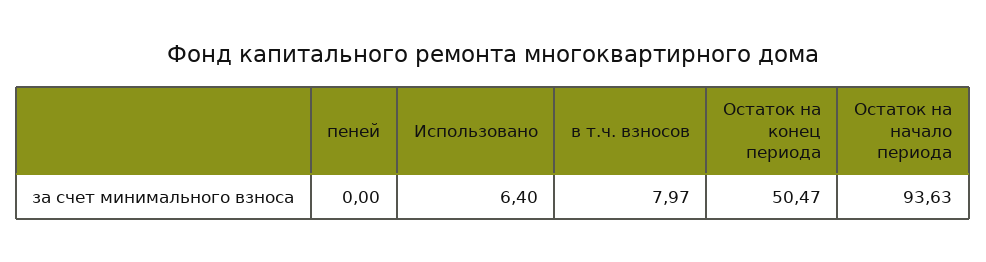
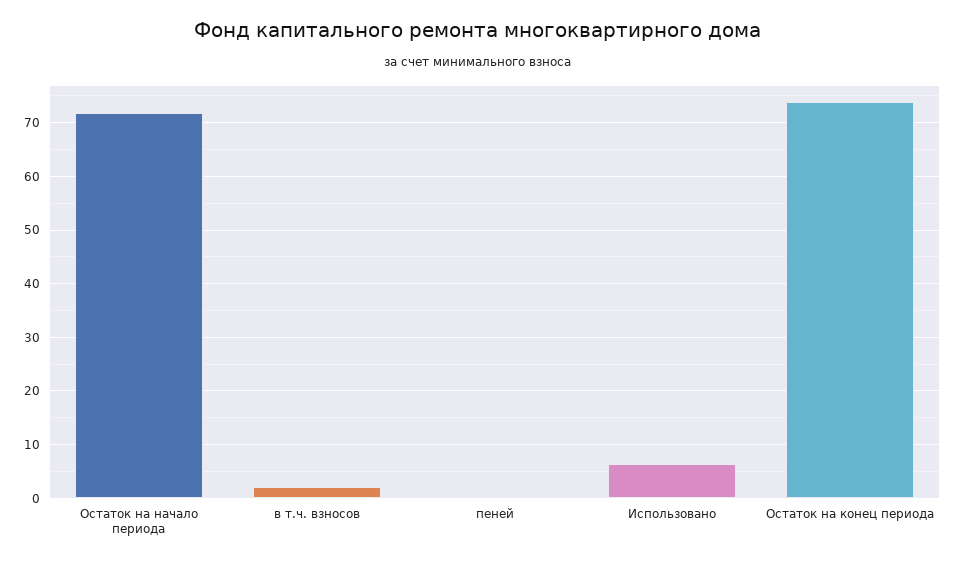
в т.ч. взносов: 7.97 -> 2
Остаток на конец периода: 50.47 -> 74
Остаток на начало периода: 93.63 -> 72

